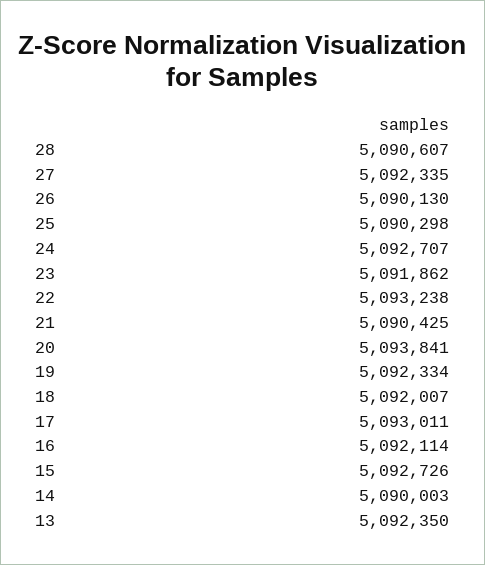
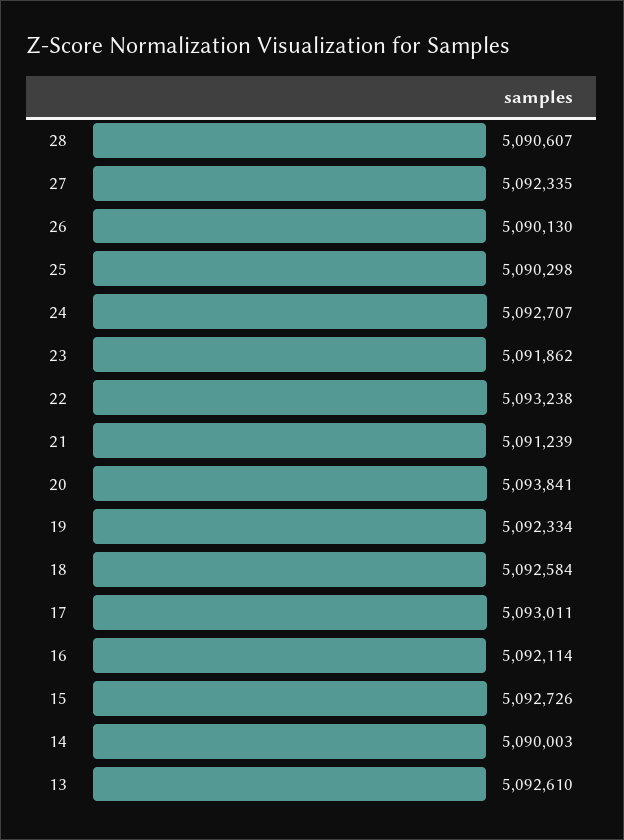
21: 5090425 -> 5091239
18: 5092007 -> 5092584
13: 5092350 -> 5092610

